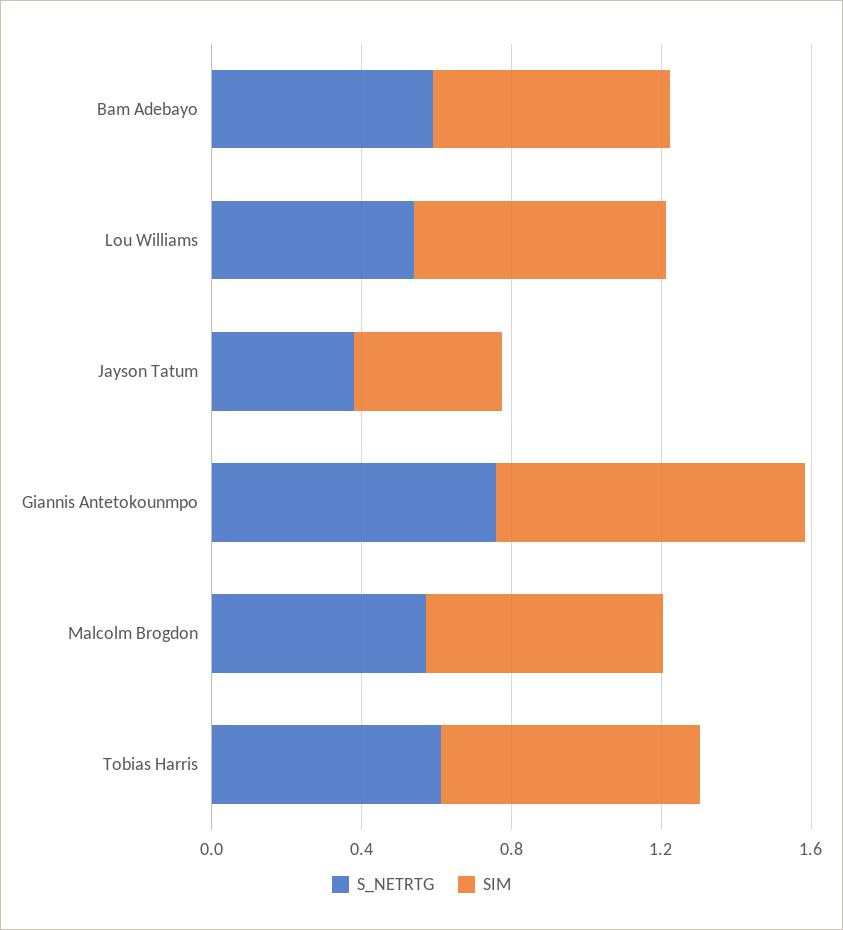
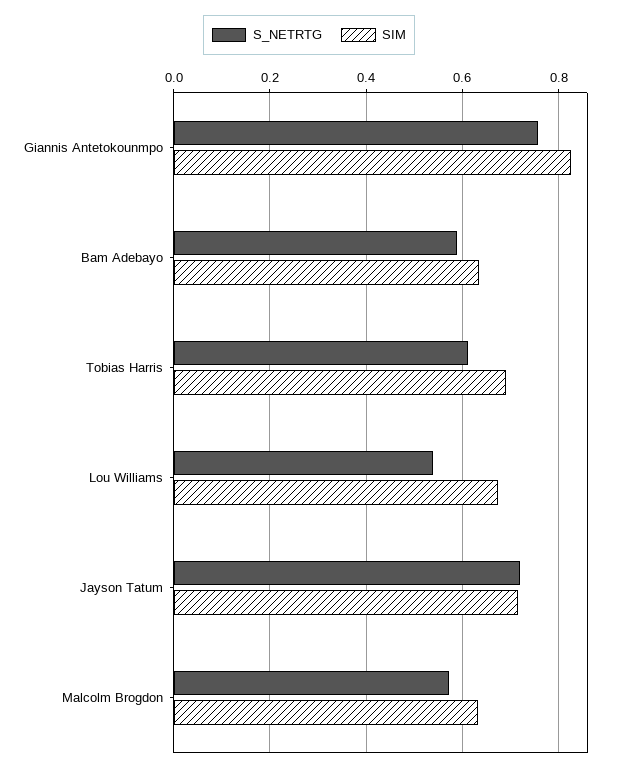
S_NETRTG, Jayson Tatum: 0.4 -> 0.72
SIM, Jayson Tatum: 0.4 -> 0.72

